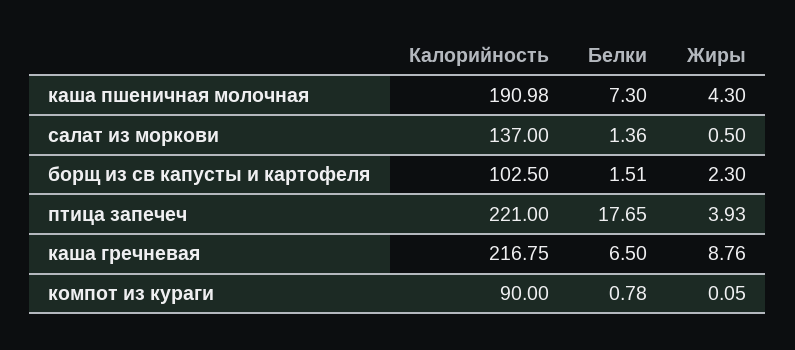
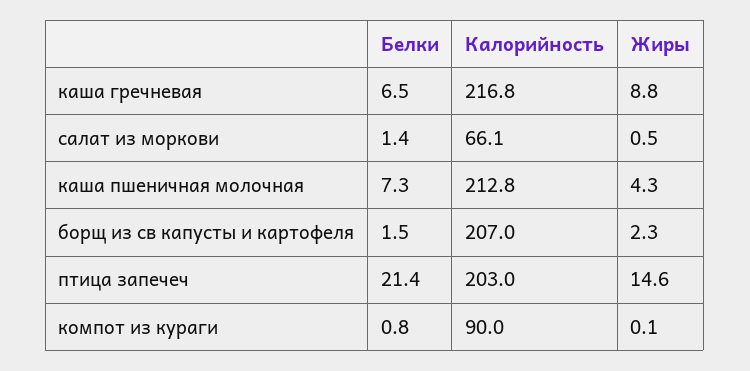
Калорийность, каша пшеничная молочная: 190.98 -> 212.8
Калорийность, салат из моркови: 137 -> 66.1
Калорийность, борщ из св капусты и картофеля: 102.5 -> 207
Калорийность, птица запечеч: 221 -> 203
Белки, птица запечеч: 17.65 -> 21.4
Жиры, птица запечеч: 3.93 -> 14.6

